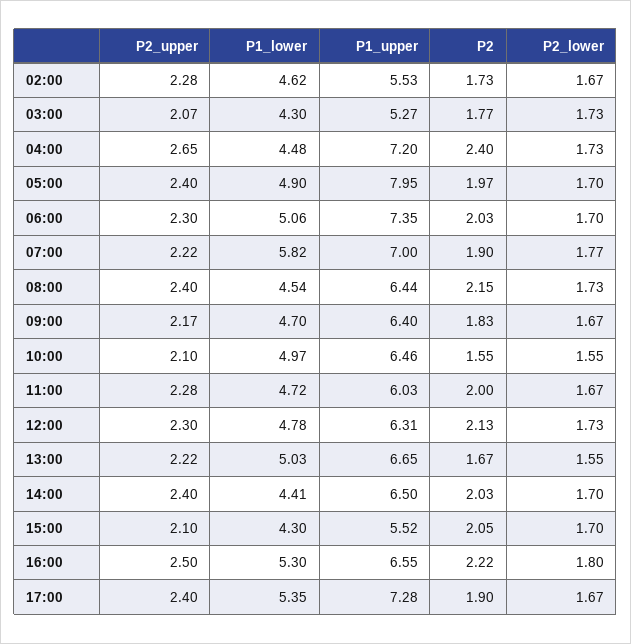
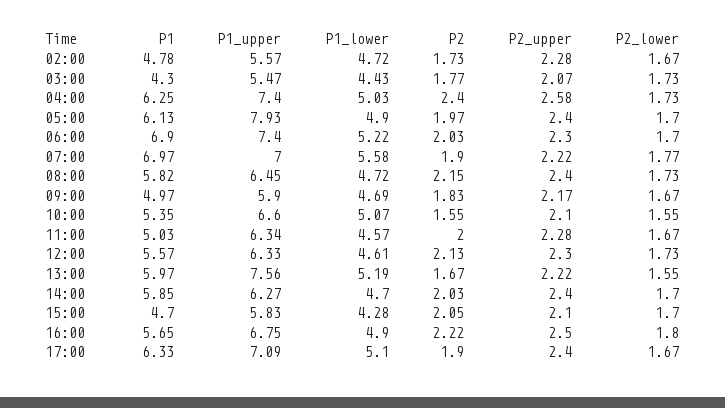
P1_lower, 02:00: 4.62 -> 4.72
P1_upper, 02:00: 5.53 -> 5.57
P1_lower, 03:00: 4.3 -> 4.43
P1_upper, 03:00: 5.27 -> 5.47
P2_upper, 04:00: 2.65 -> 2.58
P1_lower, 04:00: 4.48 -> 5.03
P1_upper, 04:00: 7.2 -> 7.4
P1_upper, 05:00: 7.95 -> 7.93
P1_lower, 06:00: 5.06 -> 5.22
P1_upper, 06:00: 7.35 -> 7.4
P1_lower, 07:00: 5.82 -> 5.58
P1_lower, 08:00: 4.54 -> 4.72
P1_upper, 08:00: 6.44 -> 6.45
P1_lower, 09:00: 4.7 -> 4.69
P1_upper, 09:00: 6.4 -> 5.9
P1_lower, 10:00: 4.97 -> 5.07
P1_upper, 10:00: 6.46 -> 6.6
P1_lower, 11:00: 4.72 -> 4.57
P1_upper, 11:00: 6.03 -> 6.34
P1_lower, 12:00: 4.78 -> 4.61
P1_upper, 12:00: 6.31 -> 6.33
P1_lower, 13:00: 5.03 -> 5.19
P1_upper, 13:00: 6.65 -> 7.56
P1_lower, 14:00: 4.41 -> 4.7
P1_upper, 14:00: 6.5 -> 6.27
P1_lower, 15:00: 4.3 -> 4.28
P1_upper, 15:00: 5.52 -> 5.83
P1_lower, 16:00: 5.3 -> 4.9
P1_upper, 16:00: 6.55 -> 6.75
P1_lower, 17:00: 5.35 -> 5.1
P1_upper, 17:00: 7.28 -> 7.09
P1, 02:00: none -> 4.78
P1, 03:00: none -> 4.3
P1, 04:00: none -> 6.25
P1, 05:00: none -> 6.13
P1, 06:00: none -> 6.9
P1, 07:00: none -> 6.97
P1, 08:00: none -> 5.82
P1, 09:00: none -> 4.97
P1, 10:00: none -> 5.35
P1, 11:00: none -> 5.03
P1, 12:00: none -> 5.57
P1, 13:00: none -> 5.97
P1, 14:00: none -> 5.85
P1, 15:00: none -> 4.7
P1, 16:00: none -> 5.65
P1, 17:00: none -> 6.33

